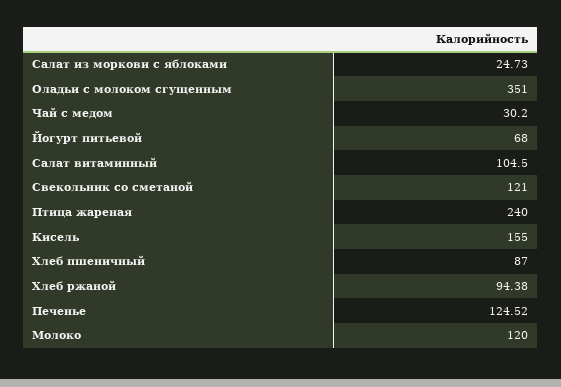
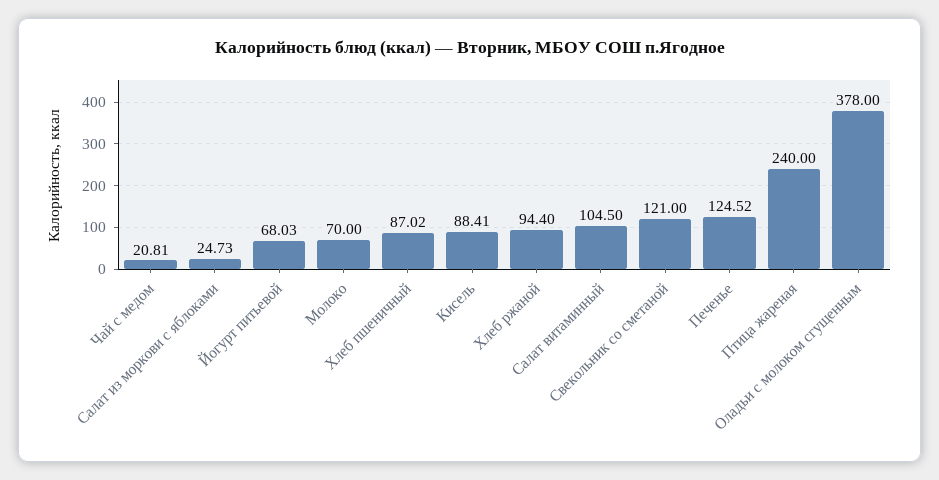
Оладьи с молоком сгущенным: 351 -> 378
Чай с медом: 30.2 -> 20.81
Йогурт питьевой: 68 -> 68.03
Кисель: 155 -> 88.41
Хлеб пшеничный: 87 -> 87.02
Хлеб ржаной: 94.38 -> 94.4
Молоко: 120 -> 70

